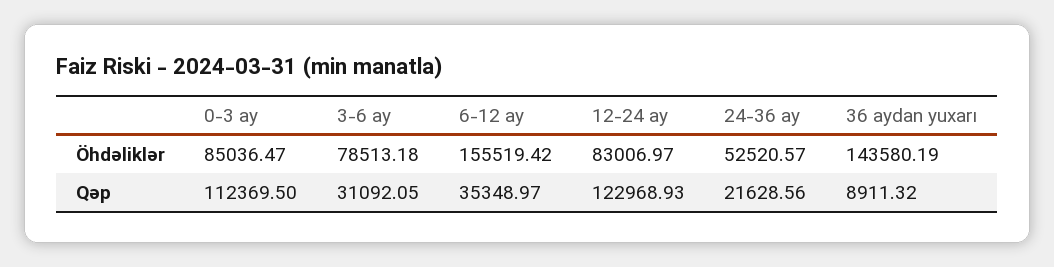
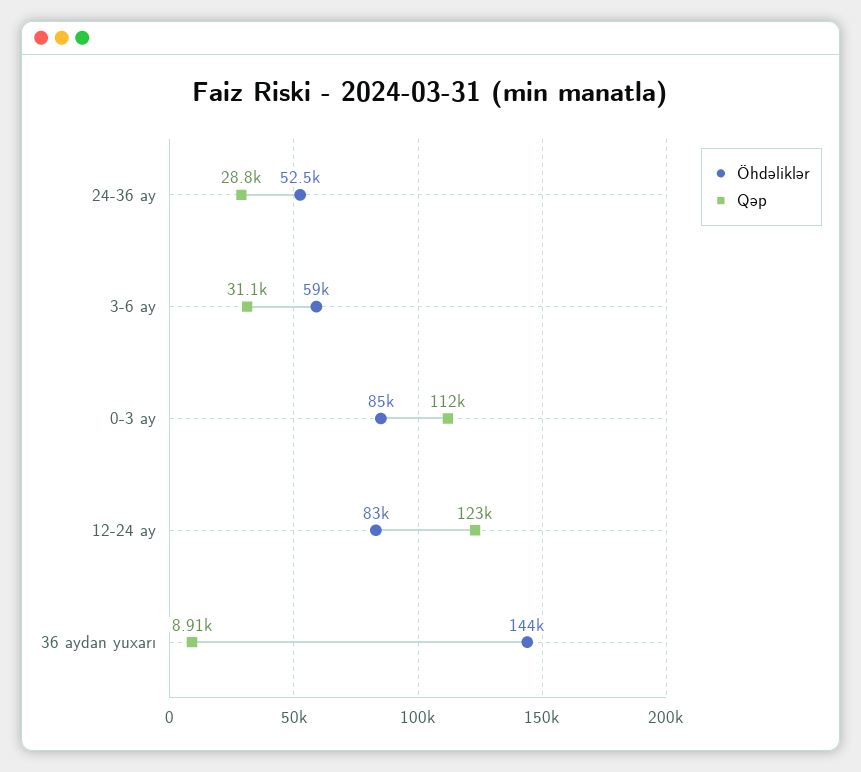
Öhdəliklər, 3-6 ay: 78513.18 -> 59000
Öhdəliklər, 6-12 ay: 155519.42 -> none
Qəp, 6-12 ay: 35348.97 -> none
Qəp, 24-36 ay: 21628.56 -> 28800

